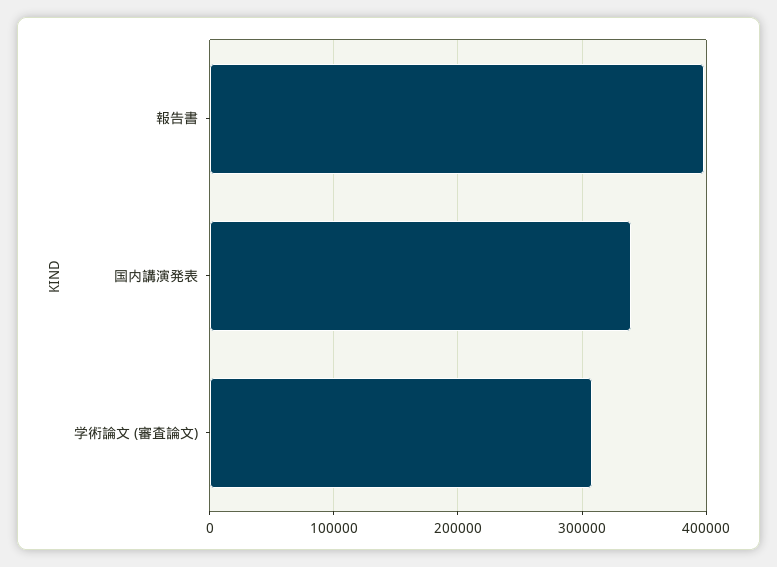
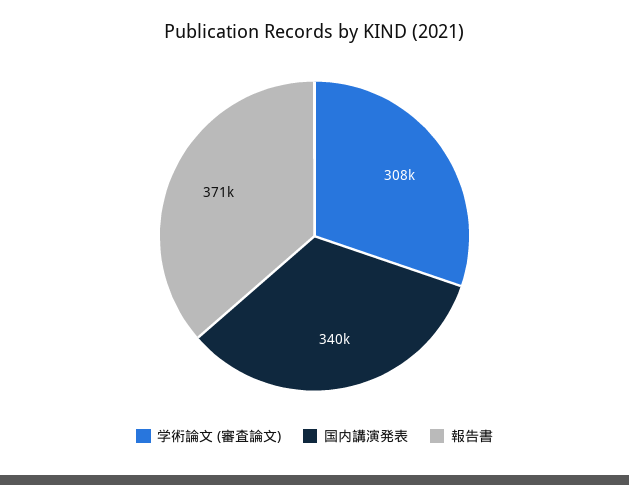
報告書: 400000 -> 371000

